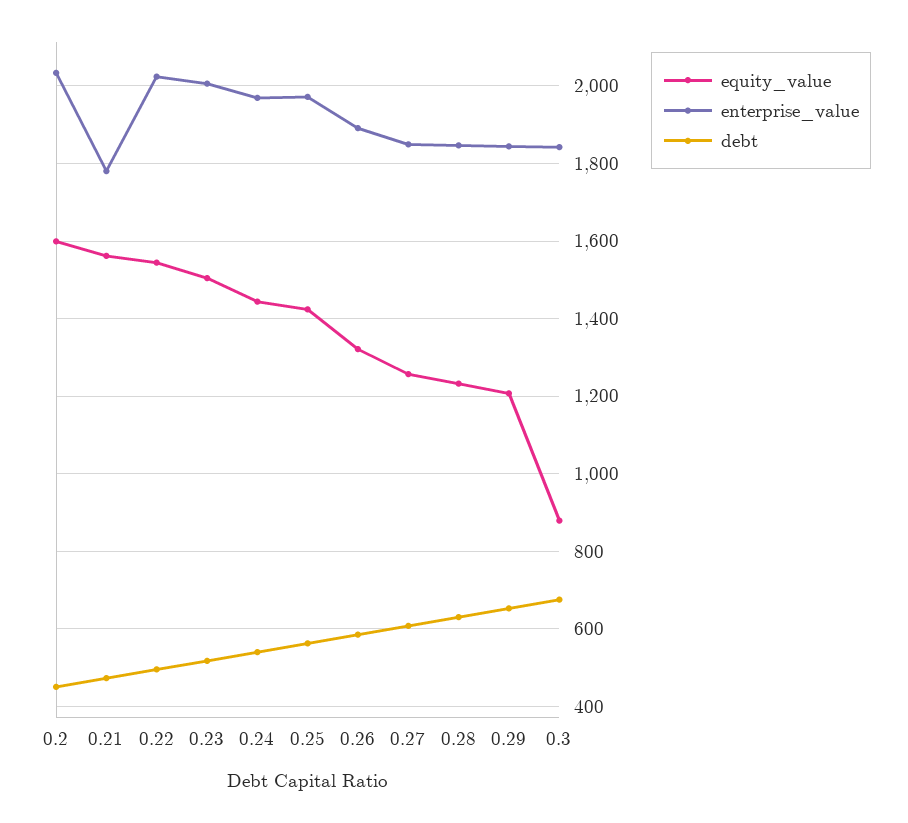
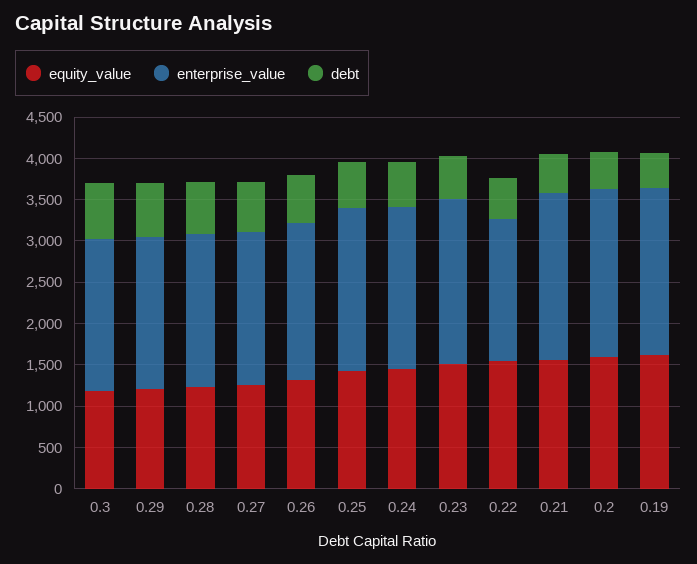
enterprise_value, 0.21: 1780 -> 2000
enterprise_value, 0.22: 2020 -> 1700
equity_value, 0.3: 880 -> 1200
equity_value, 0.19: none -> 1600
enterprise_value, 0.19: none -> 2000
debt, 0.19: none -> 400

